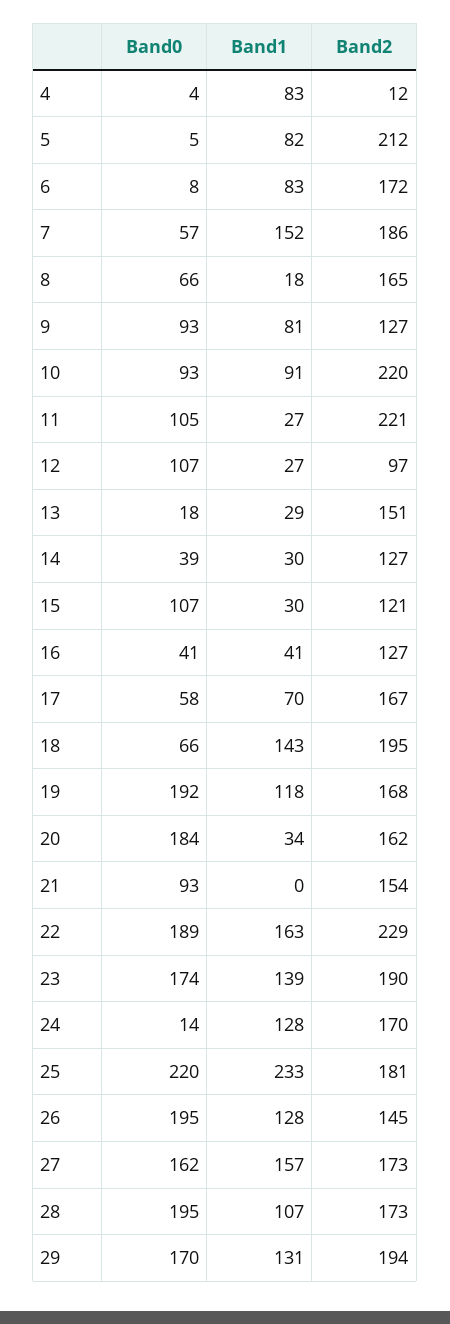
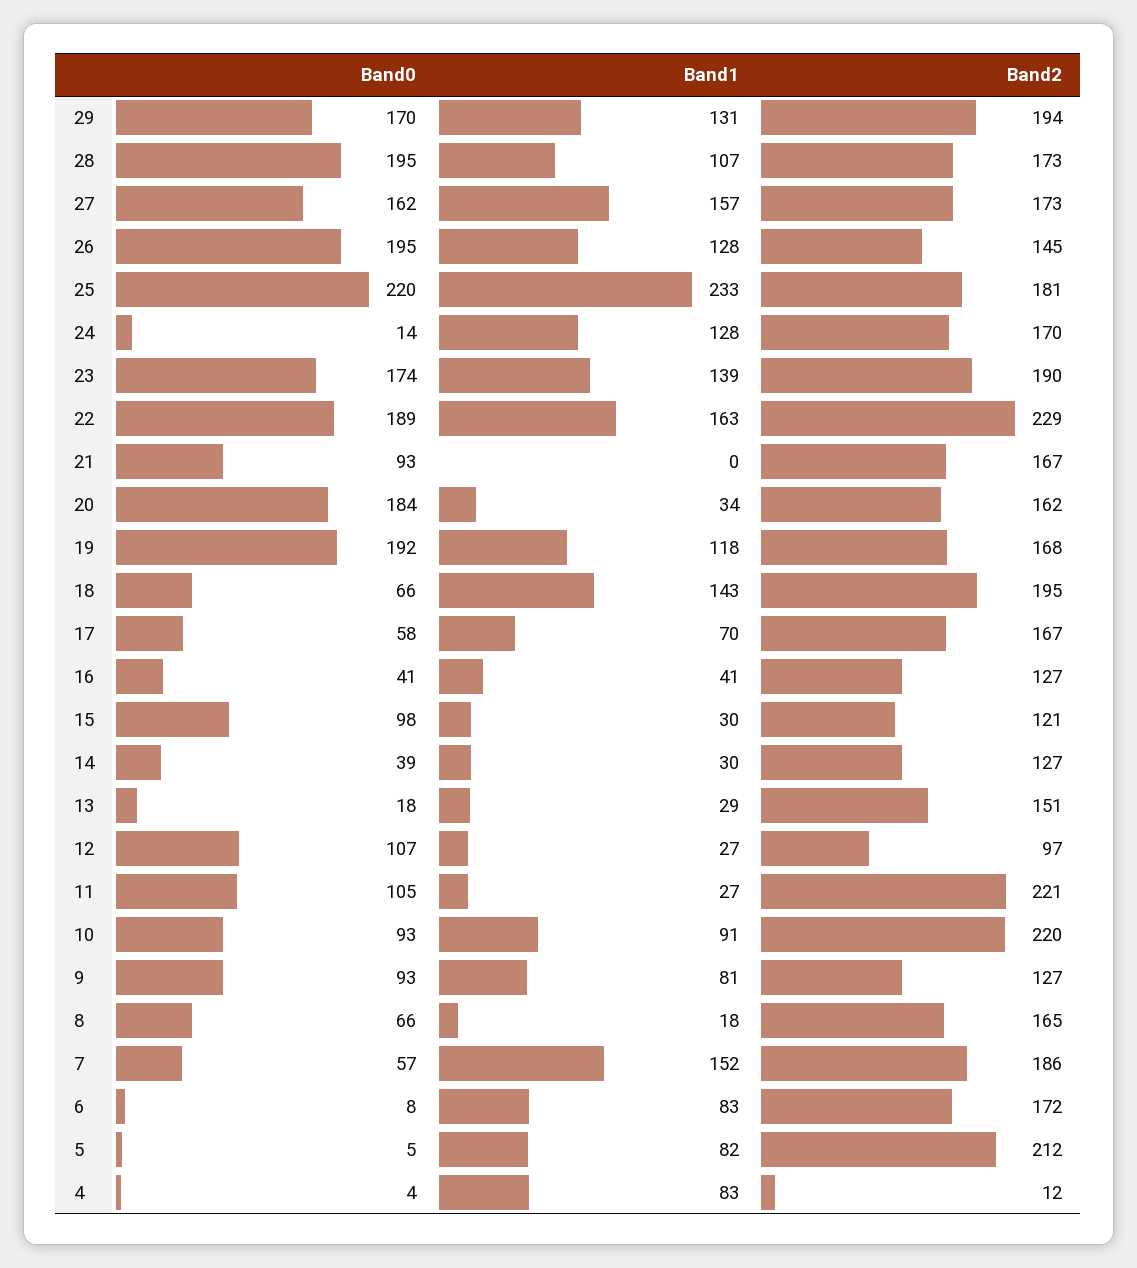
Band0, 15: 107 -> 98
Band2, 21: 154 -> 167

